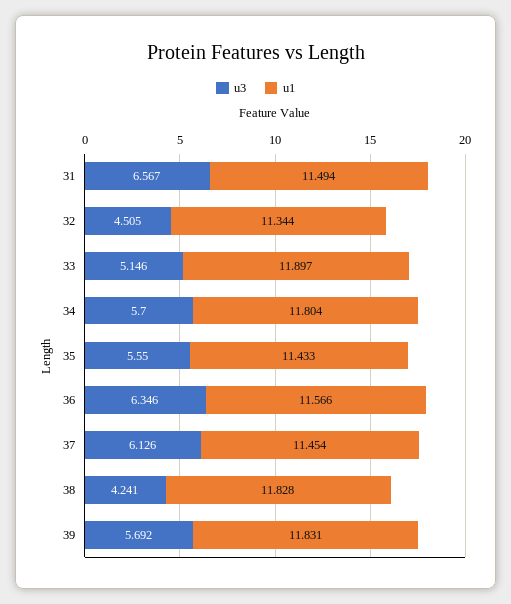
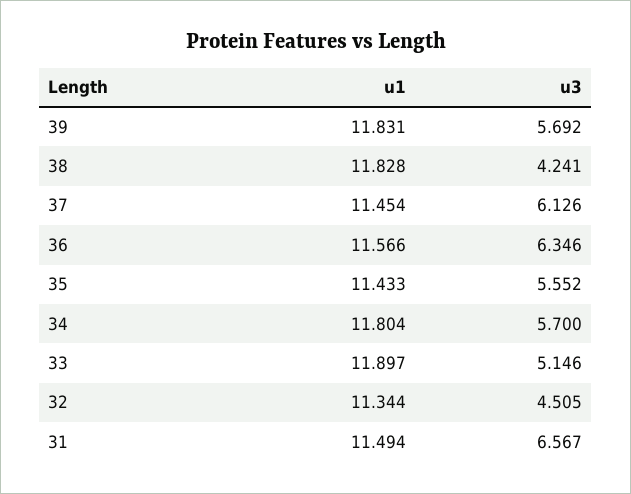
u3, 35: 5.55 -> 5.552

